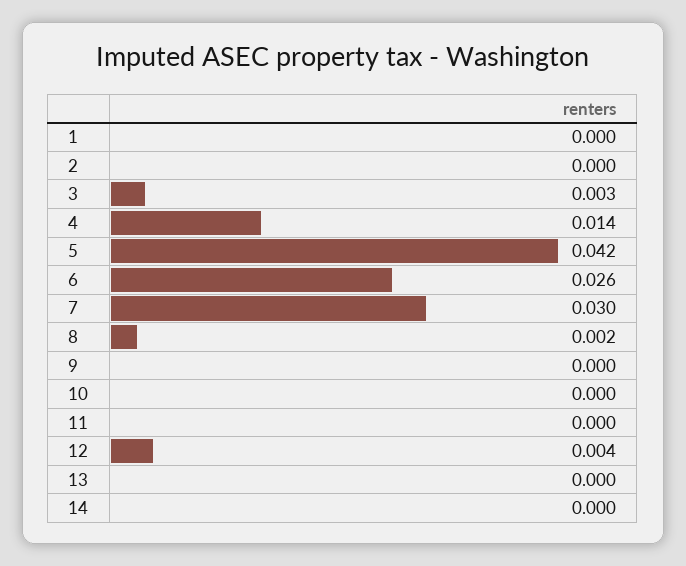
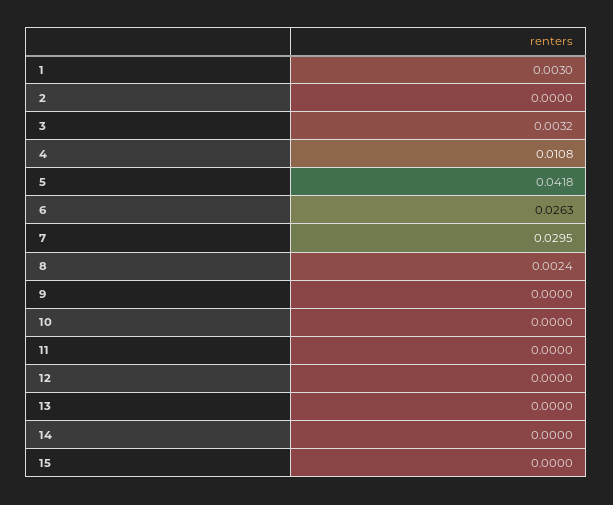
1: 0 -> 0.003
4: 0.014 -> 0.0108
12: 0.004 -> 0
15: none -> 0

